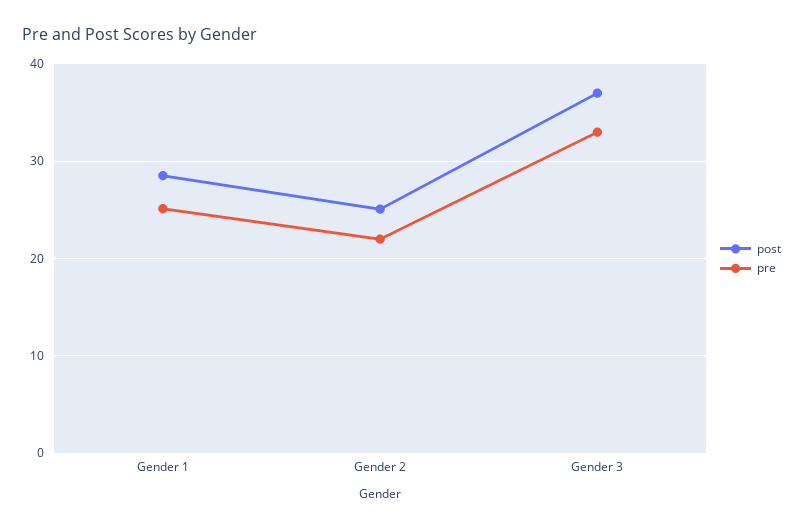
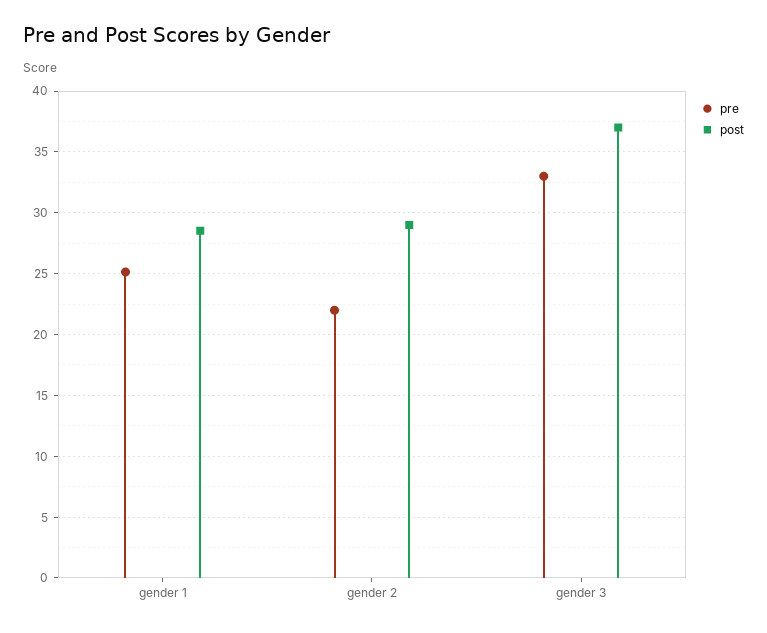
post, Gender 2: 25 -> 29

